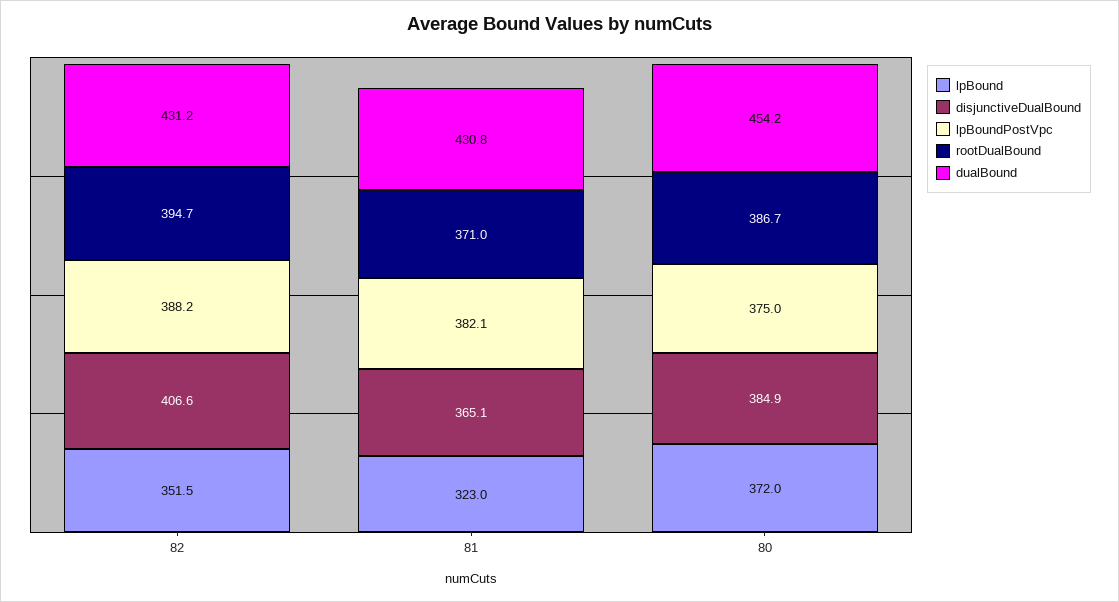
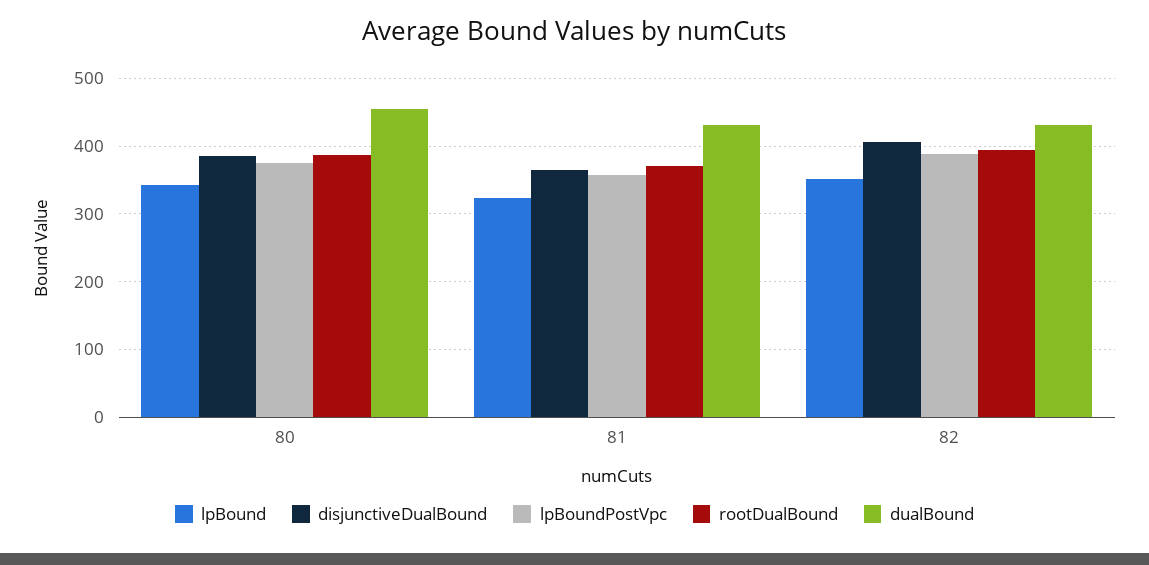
lpBoundPostVpc, 81: 382.1 -> 360
lpBound, 80: 372 -> 340

